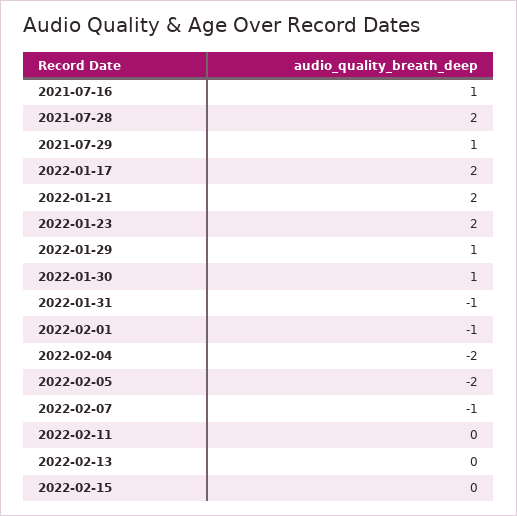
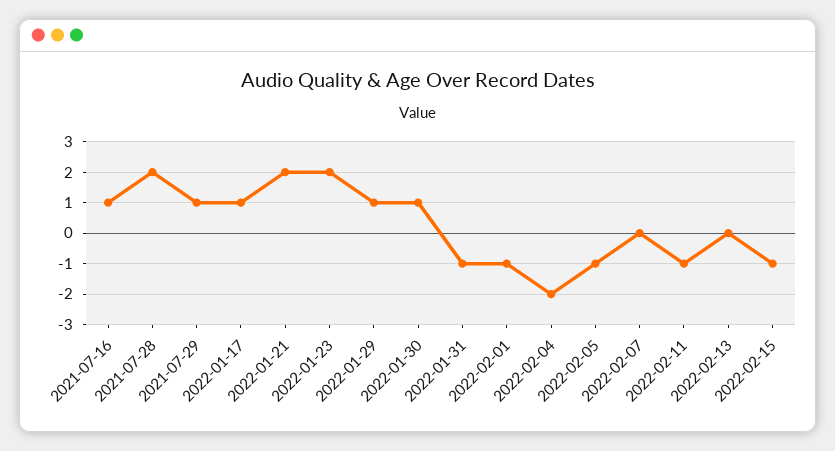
2022-01-17: 2 -> 1
2022-02-05: -2 -> -1
2022-02-07: -1 -> 0
2022-02-11: 0 -> -1
2022-02-15: 0 -> -1

